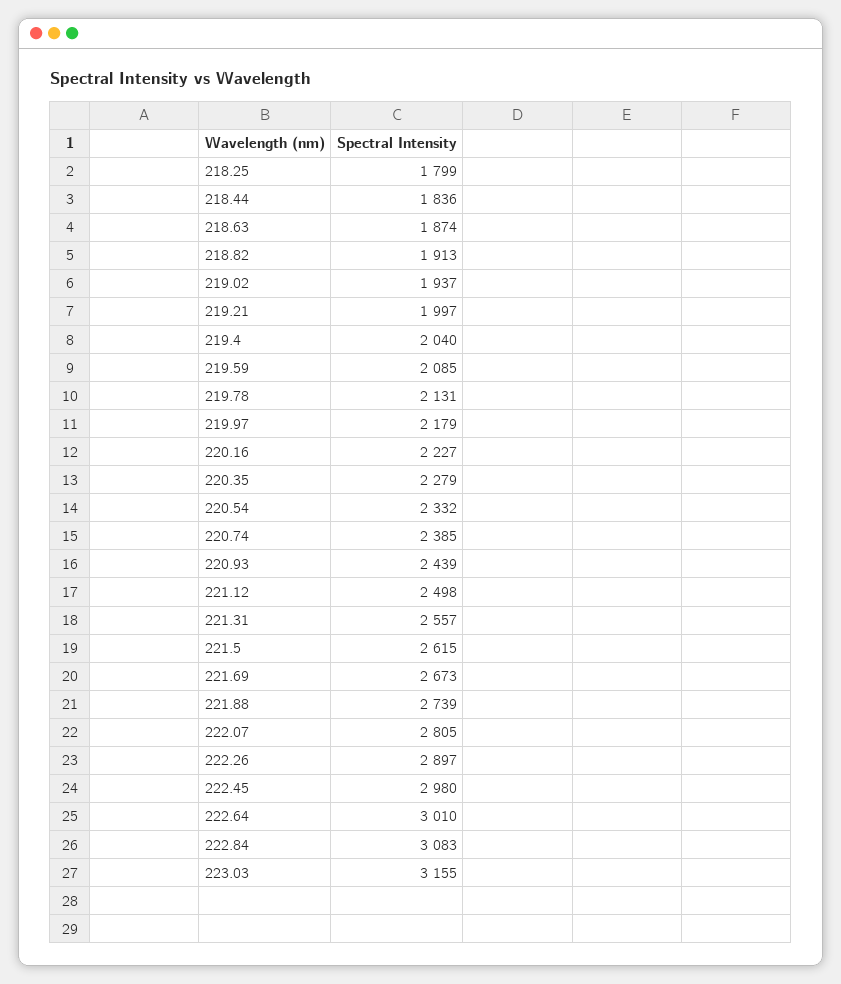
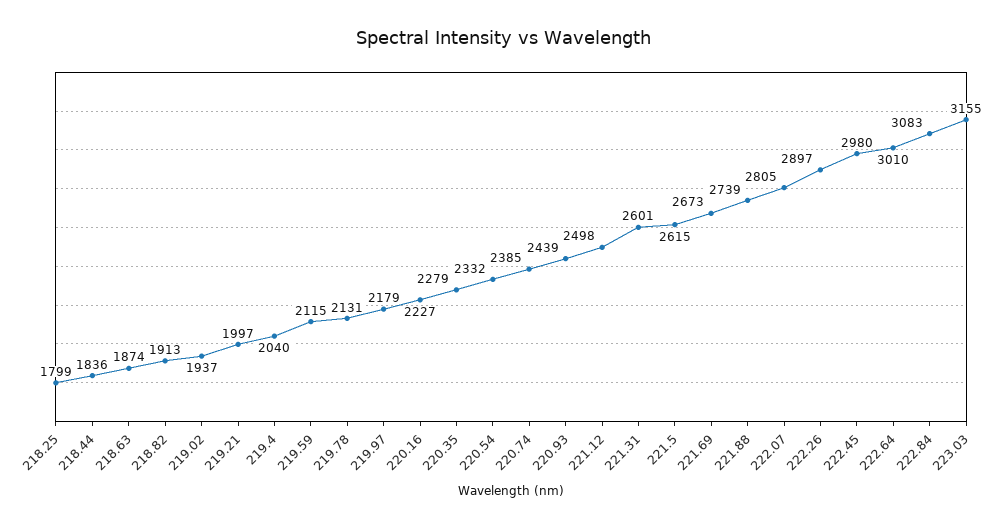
219.59: 2085 -> 2115
221.31: 2557 -> 2601

